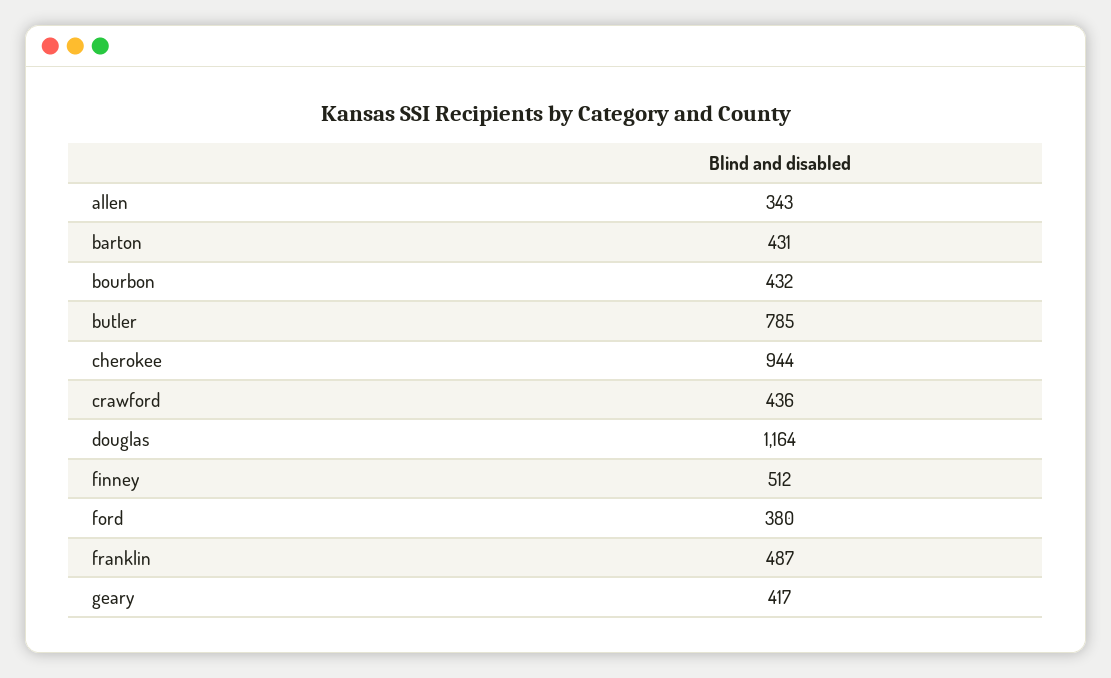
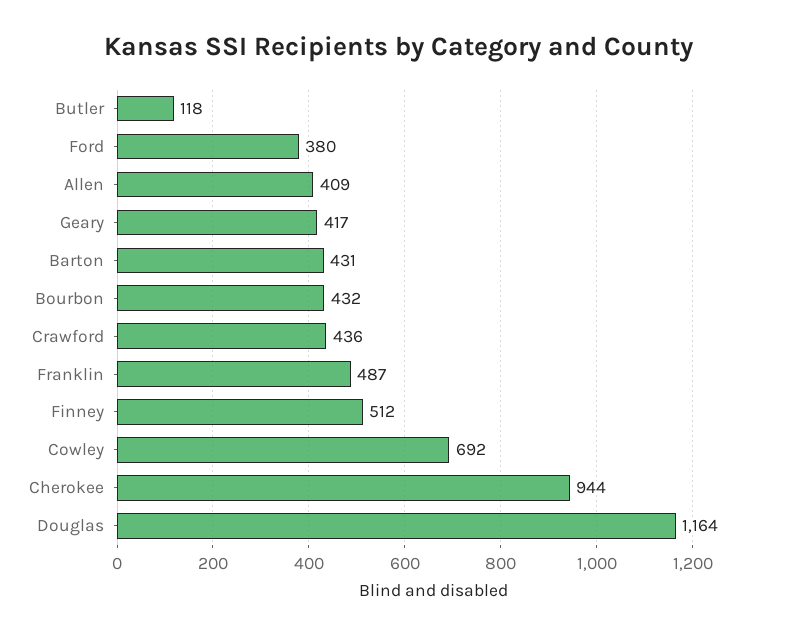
allen: 343 -> 409
butler: 785 -> 118
Cowley: none -> 692

